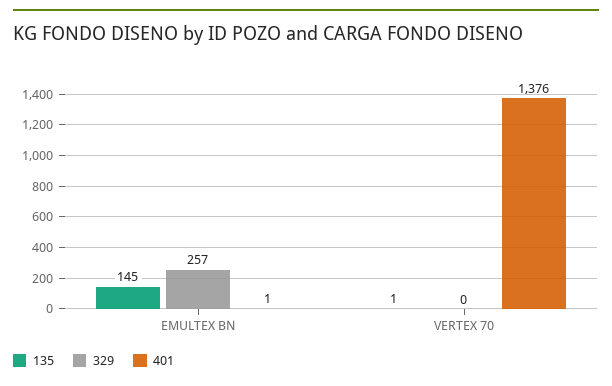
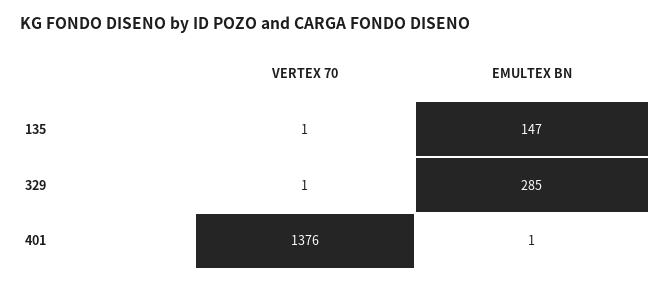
135, EMULTEX BN: 145 -> 147
329, EMULTEX BN: 257 -> 285
329, VERTEX 70: 0 -> 1

